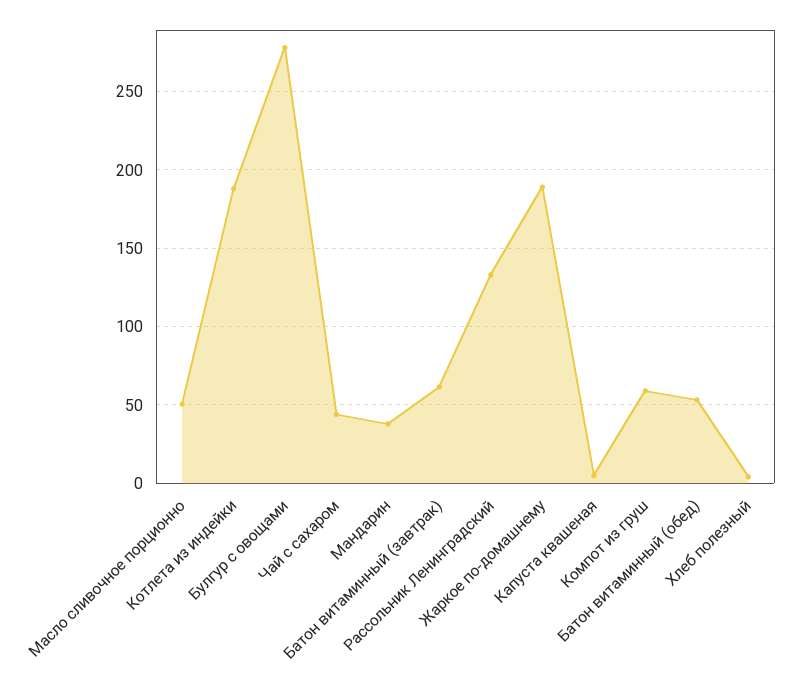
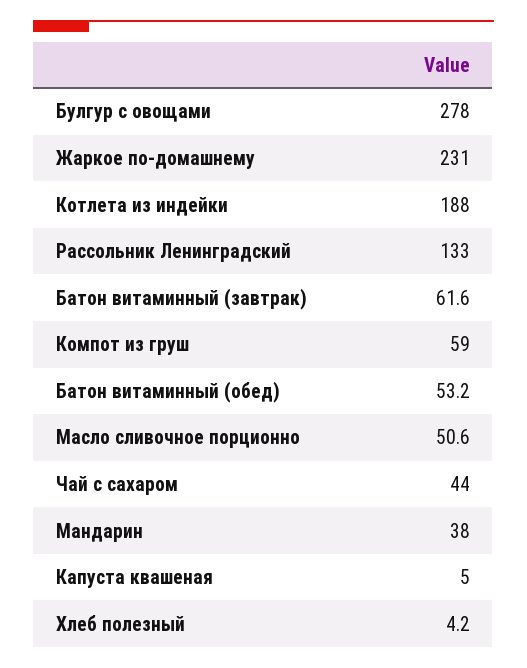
Жаркое по-домашнему: 190 -> 231

